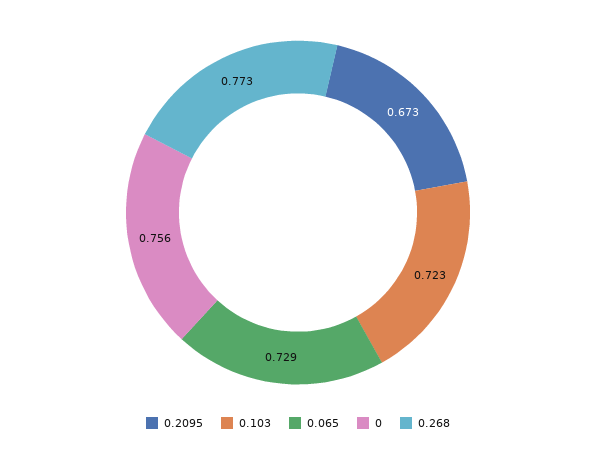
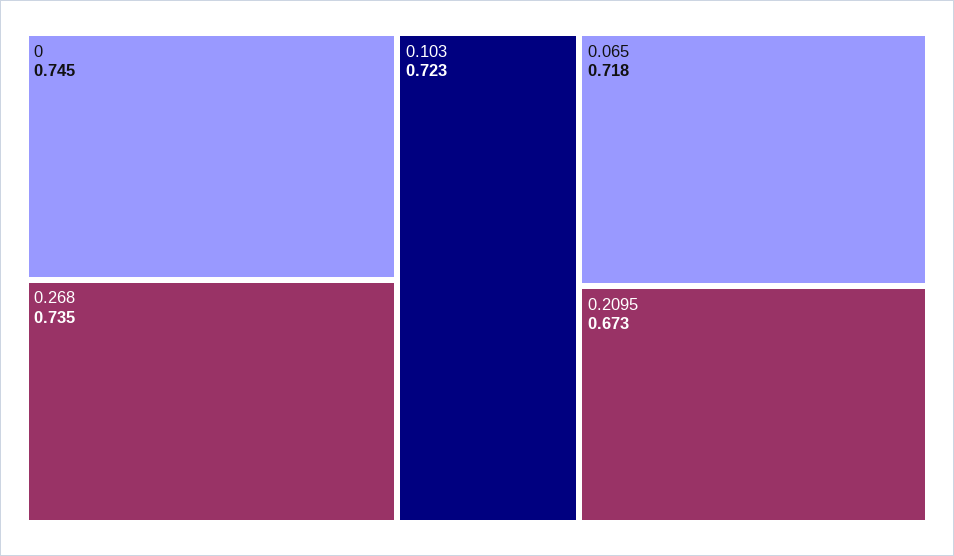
0.065: 0.729 -> 0.718
0: 0.756 -> 0.745
0.268: 0.773 -> 0.735

